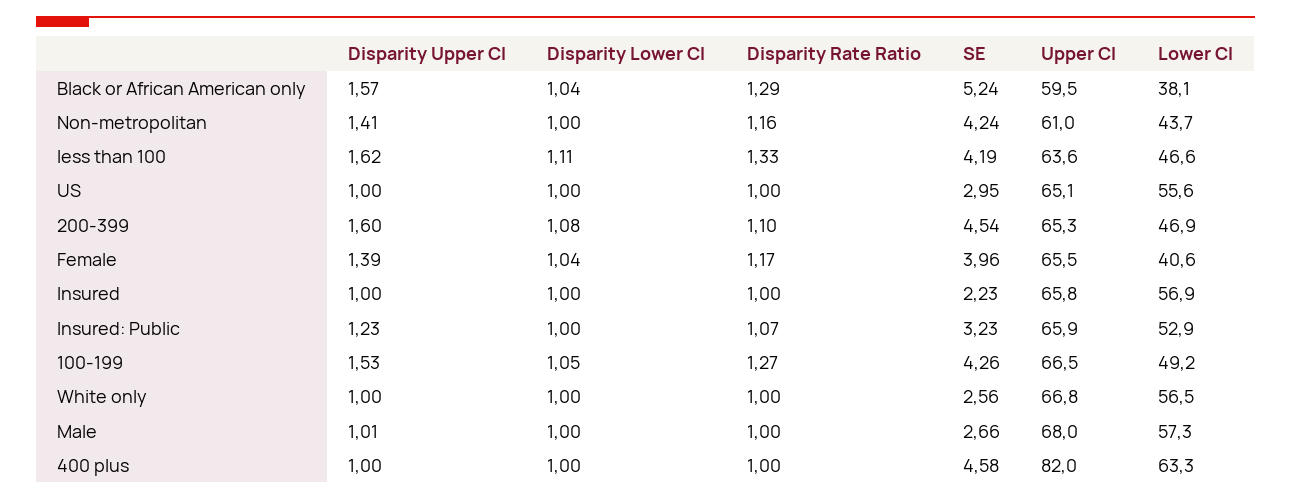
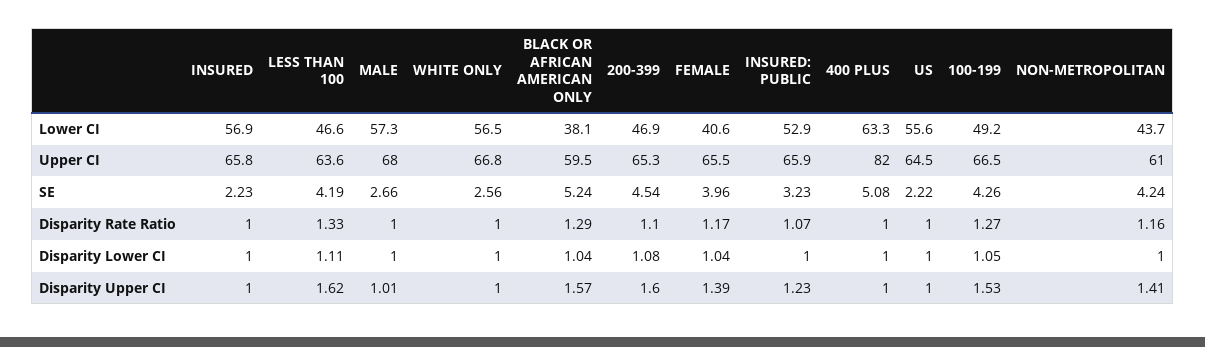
SE, US: 2.95 -> 2.22
Upper CI, US: 65.1 -> 64.5
SE, 400 plus: 4.58 -> 5.08

